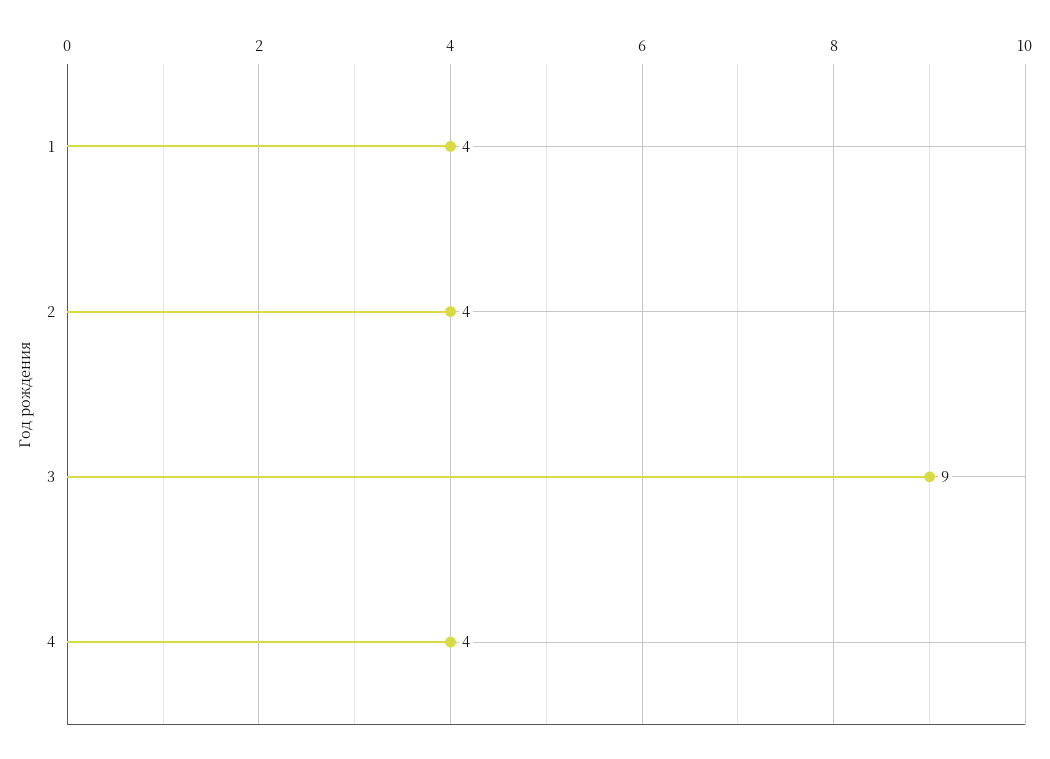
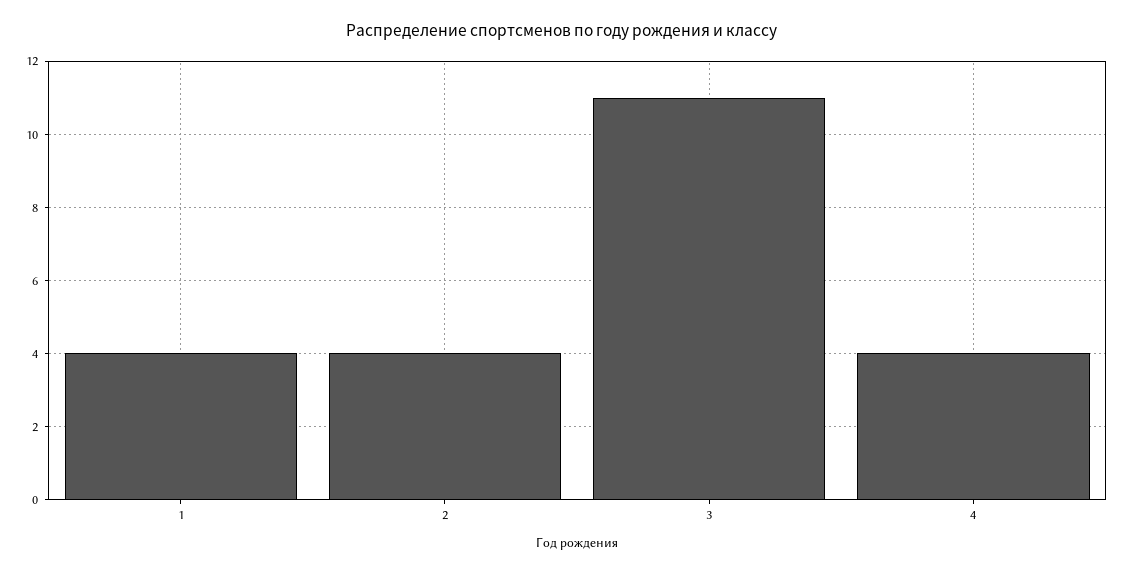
3: 9 -> 11

